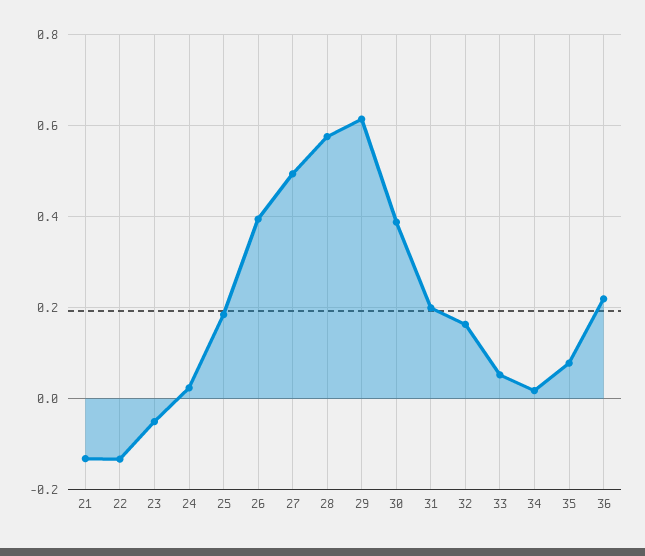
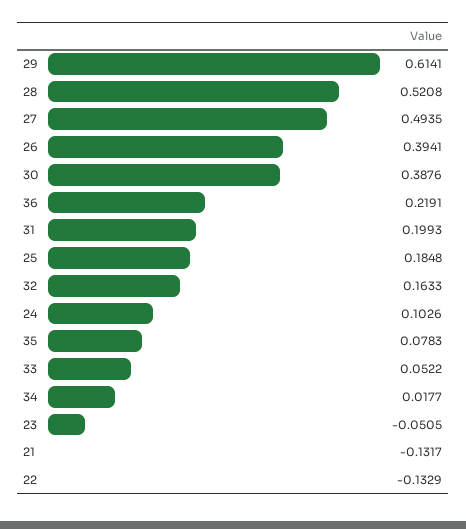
24: 0.02 -> 0.1026
28: 0.58 -> 0.5208

